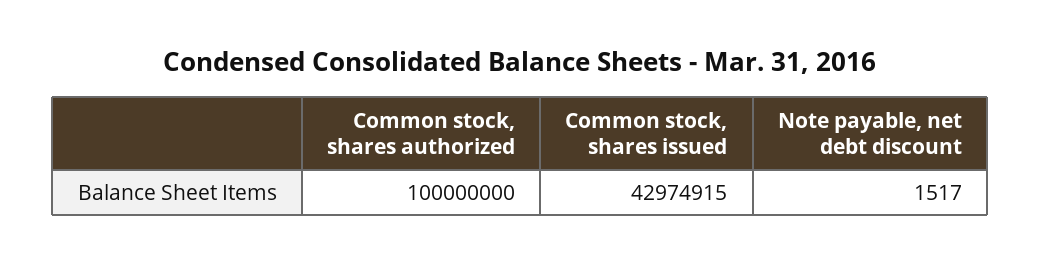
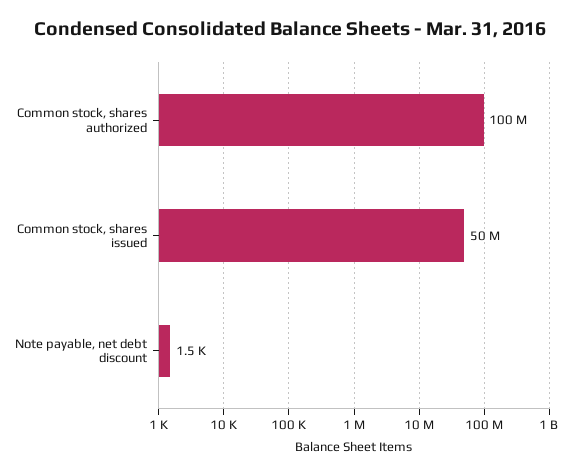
Common stock, shares issued: 42974915 -> 50000000

